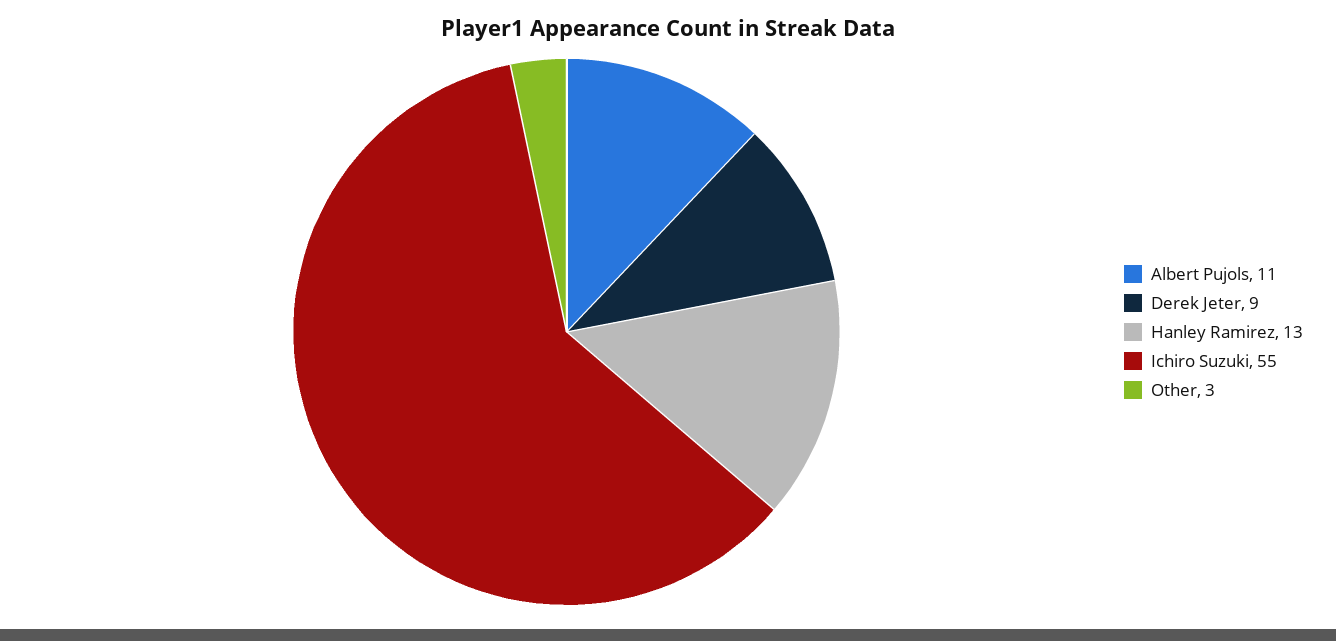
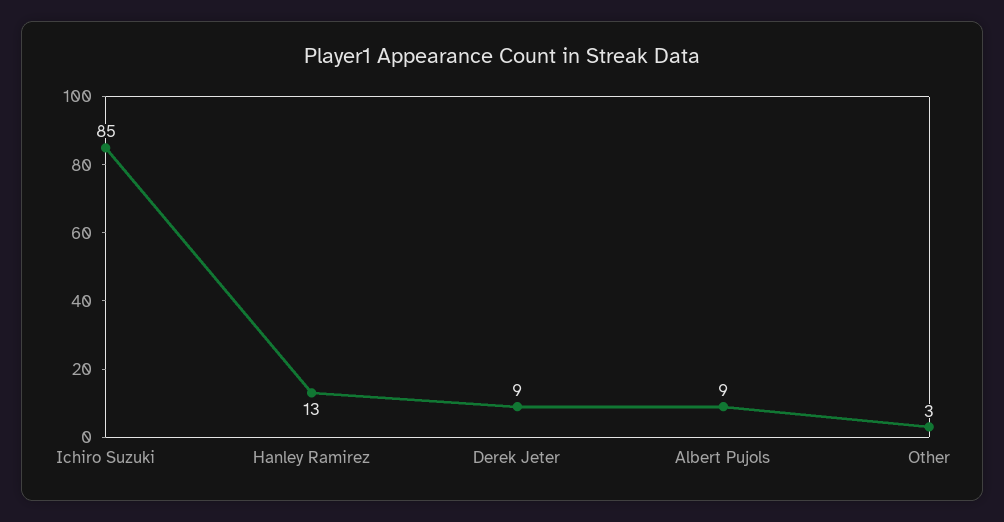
Albert Pujols: 11 -> 9
Ichiro Suzuki: 55 -> 85

